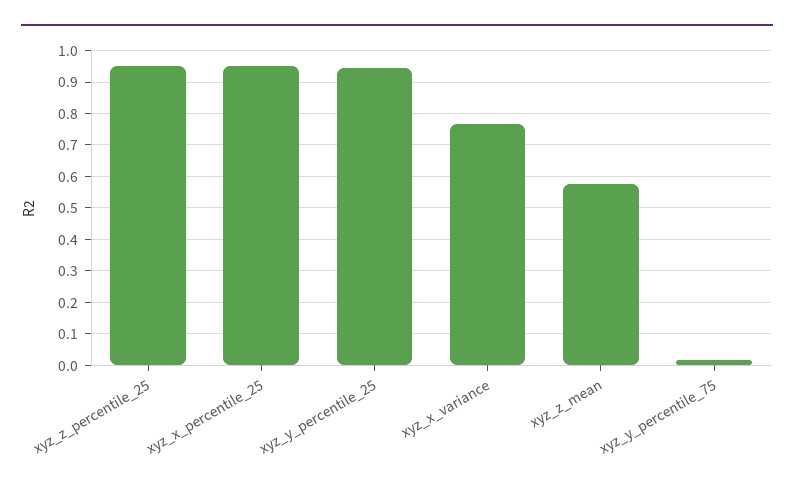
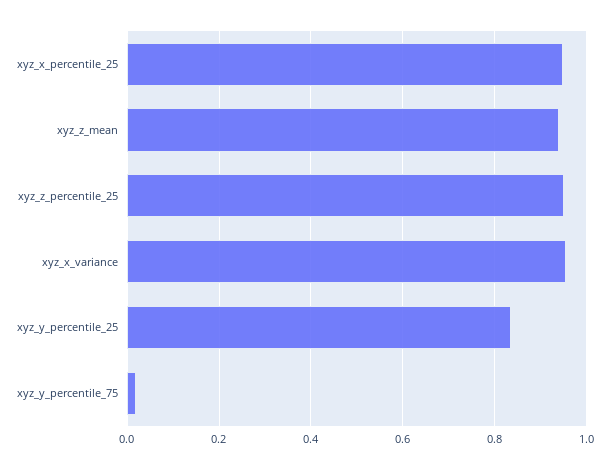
xyz_y_percentile_25: 0.94 -> 0.84
xyz_x_variance: 0.76 -> 0.96
xyz_z_mean: 0.58 -> 0.94

